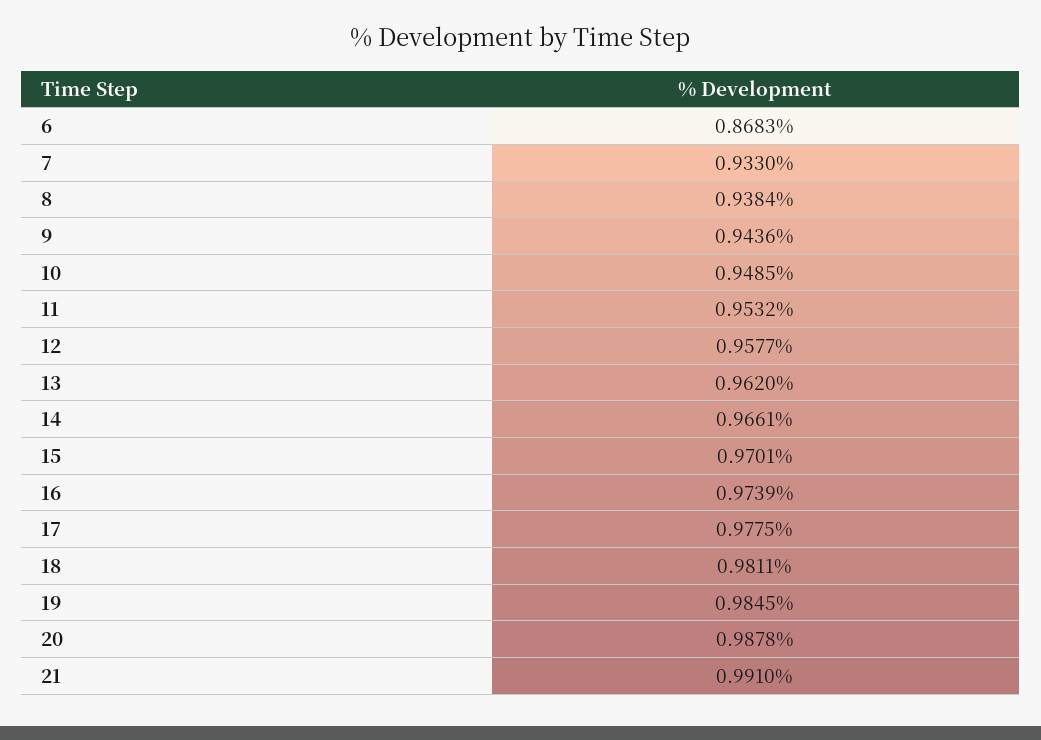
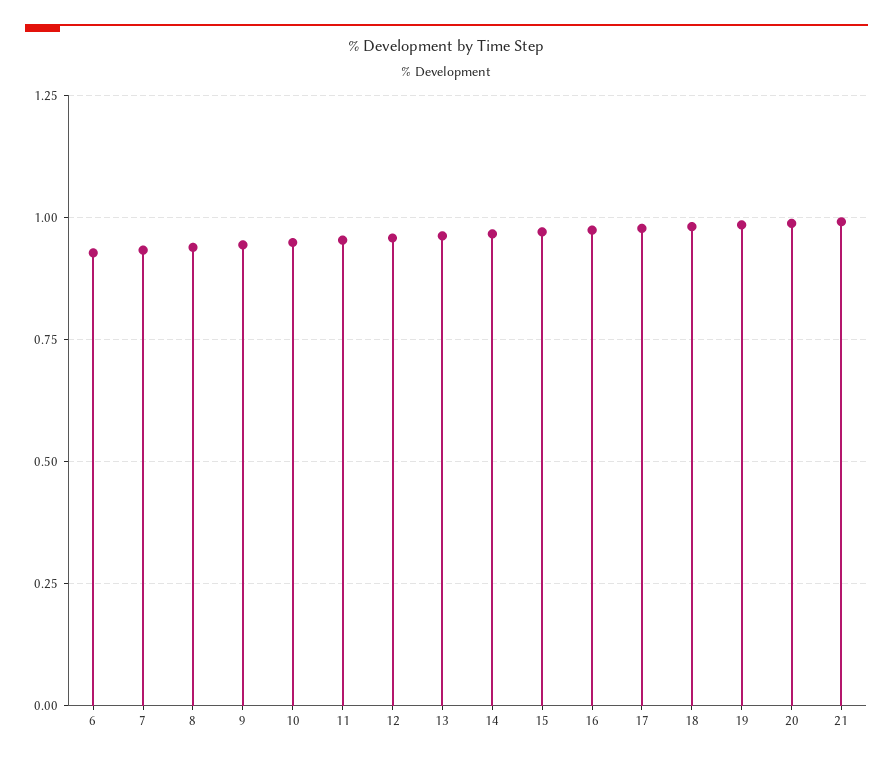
6: 0.8683 -> 0.925

